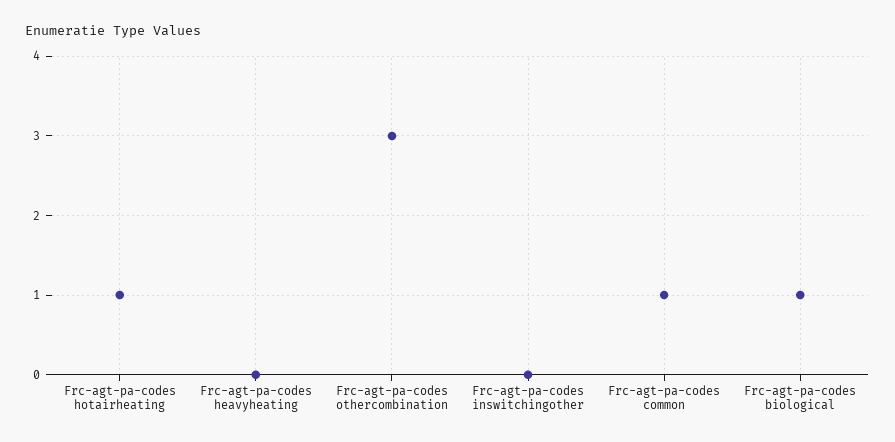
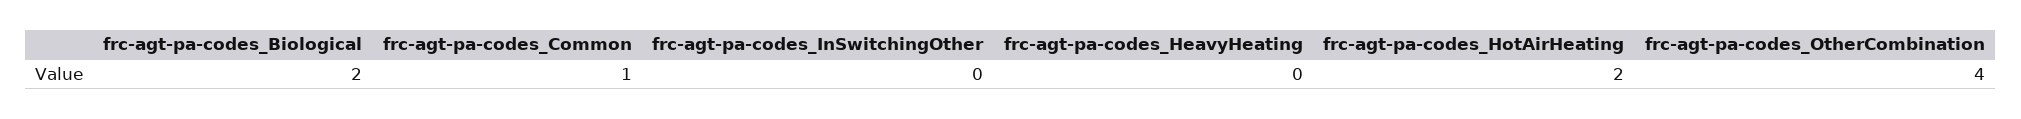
Frc-agt-pa-codes hotairheating: 1 -> 2
Frc-agt-pa-codes othercombination: 3 -> 4
Frc-agt-pa-codes biological: 1 -> 2

